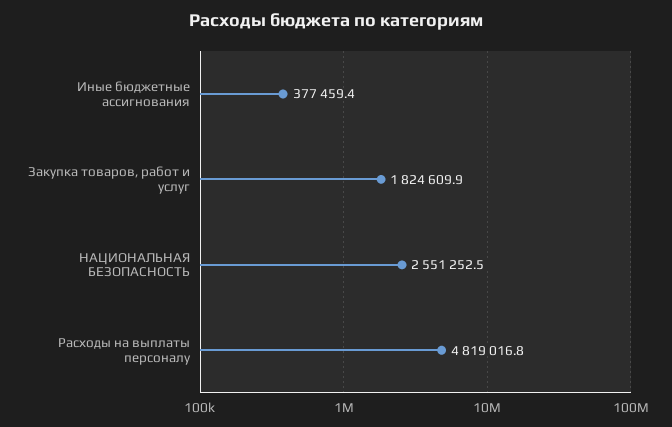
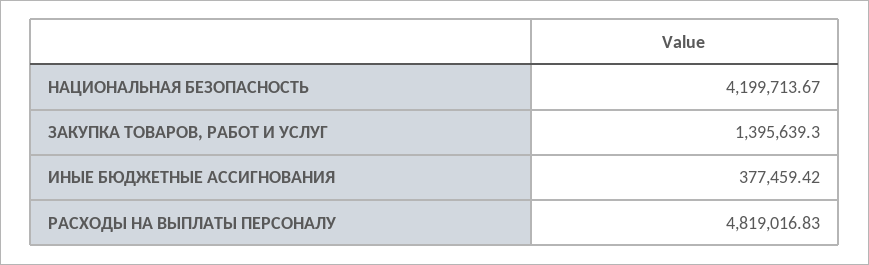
Закупка товаров, работ и услуг: 1824609.9 -> 1395639.3
НАЦИОНАЛЬНАЯ БЕЗОПАСНОСТЬ: 2551252.5 -> 4199713.67

